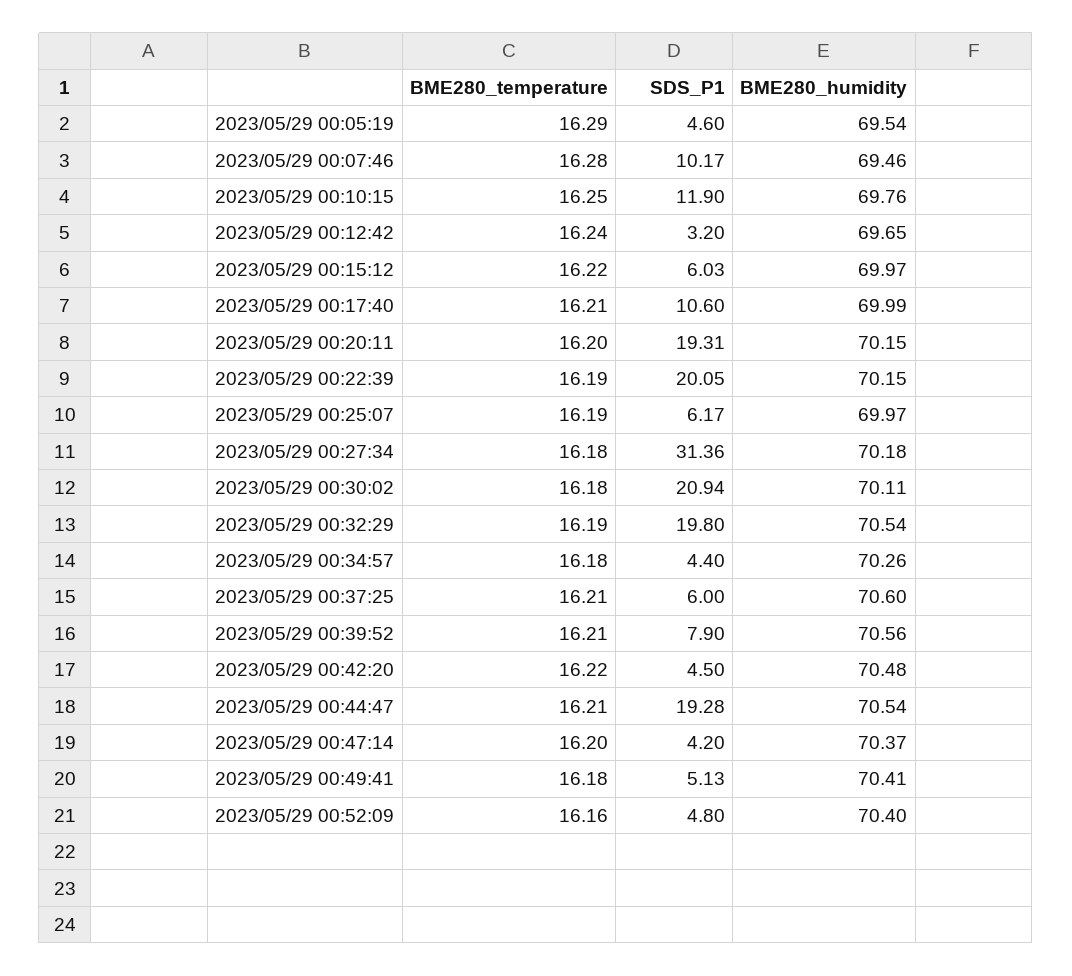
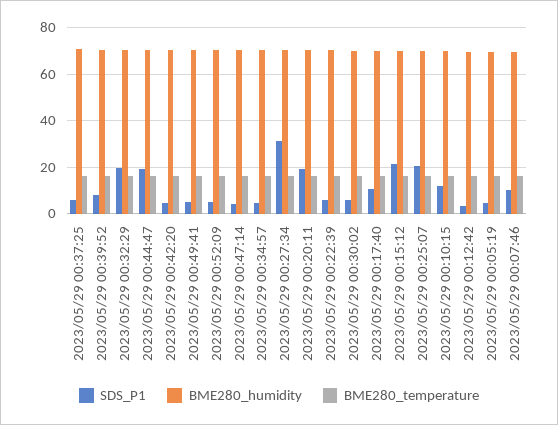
SDS_P1, 2023/05/29 00:15:12: 6.03 -> 20
SDS_P1, 2023/05/29 00:22:39: 20.05 -> 5
SDS_P1, 2023/05/29 00:25:07: 6.17 -> 20
SDS_P1, 2023/05/29 00:30:02: 20.94 -> 5

